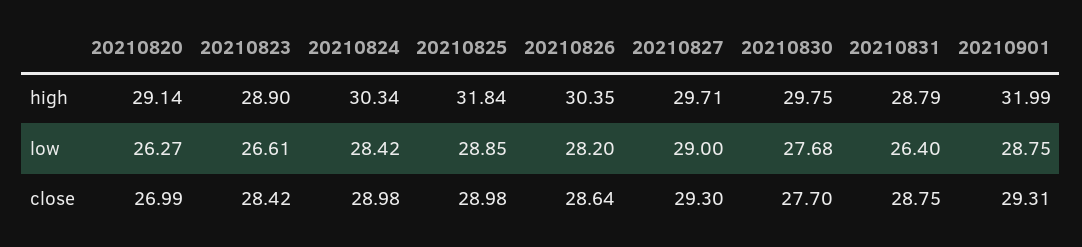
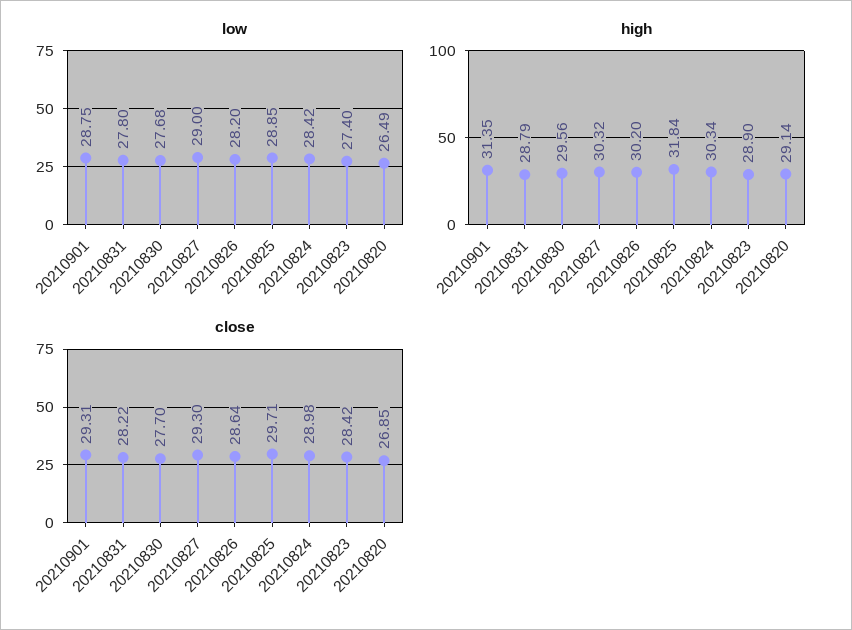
high, 20210826: 30.35 -> 30.2
high, 20210827: 29.71 -> 30.32
high, 20210830: 29.75 -> 29.56
high, 20210901: 31.99 -> 31.35
low, 20210820: 26.27 -> 26.49
low, 20210823: 26.61 -> 27.4
low, 20210831: 26.4 -> 27.8
close, 20210820: 26.99 -> 26.85
close, 20210825: 28.98 -> 29.71
close, 20210831: 28.75 -> 28.22

